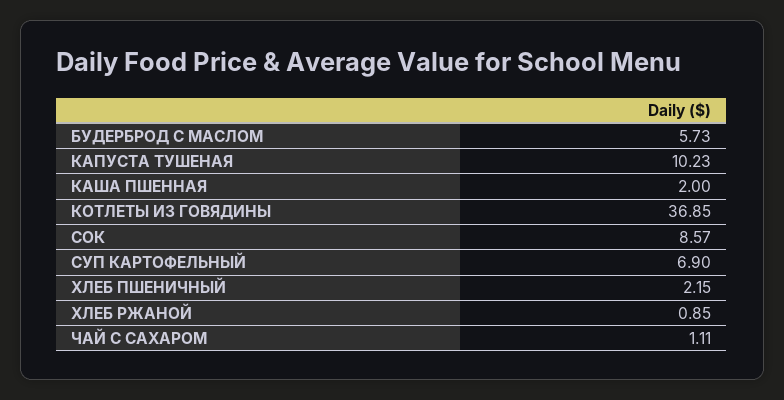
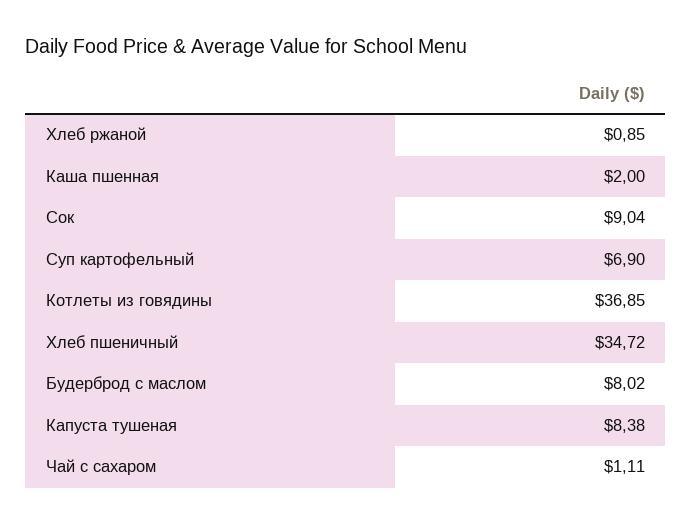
БУДЕРБРОД С МАСЛОМ: 5.73 -> 8.02
КАПУСТА ТУШЕНАЯ: 10.23 -> 8.38
СОК: 8.57 -> 9.04
ХЛЕБ ПШЕНИЧНЫЙ: 2.15 -> 34.72

